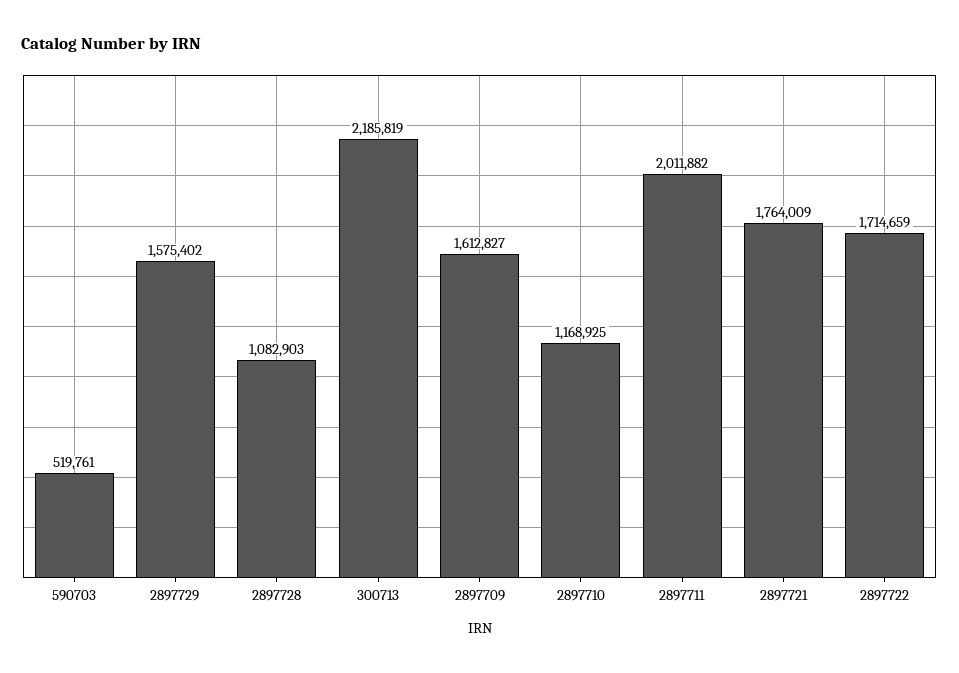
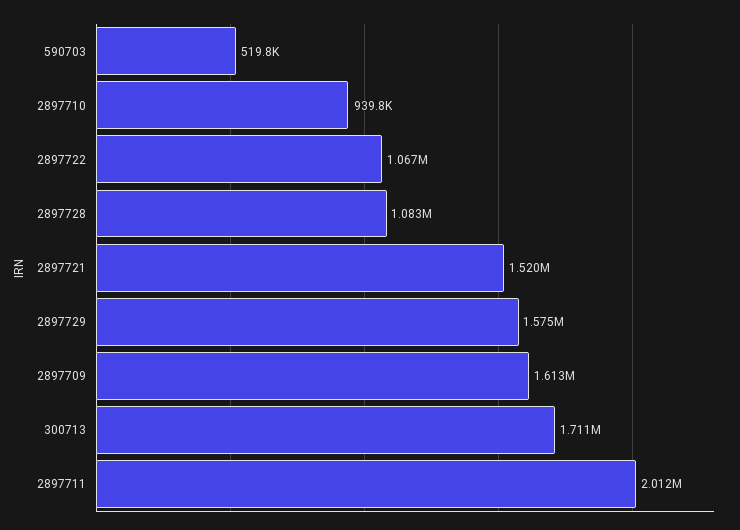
300713: 2185819 -> 1711000
2897710: 1168925 -> 939800
2897721: 1764009 -> 1520000
2897722: 1714659 -> 1067000

